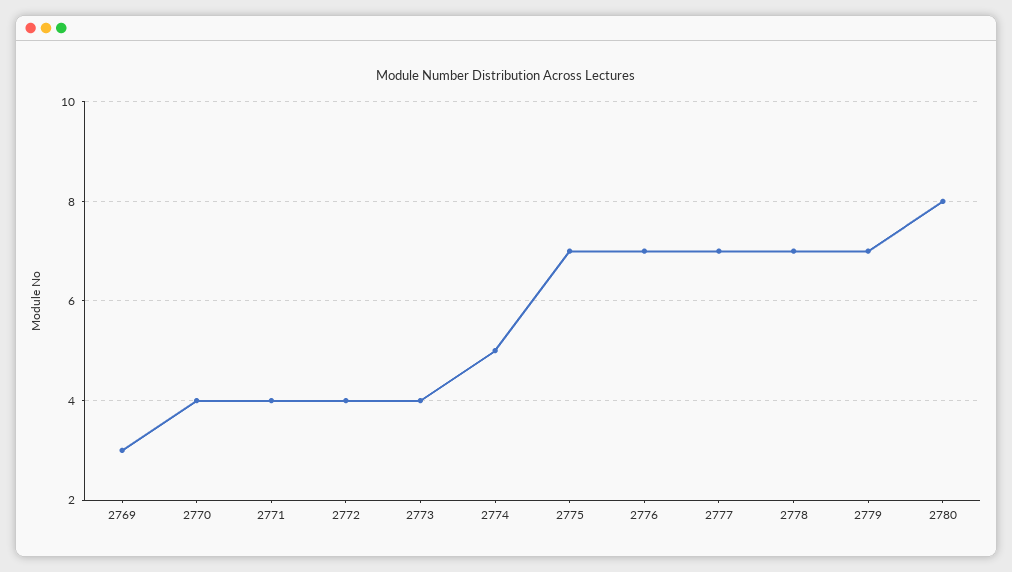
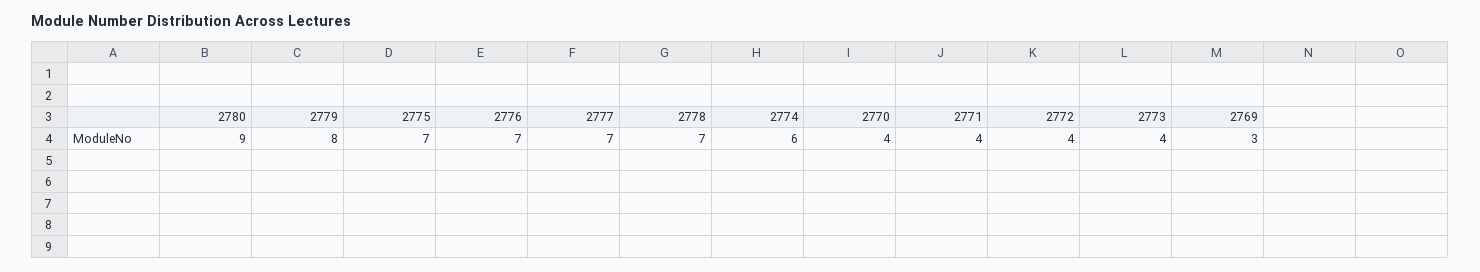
2774: 5 -> 6
2779: 7 -> 8
2780: 8 -> 9

